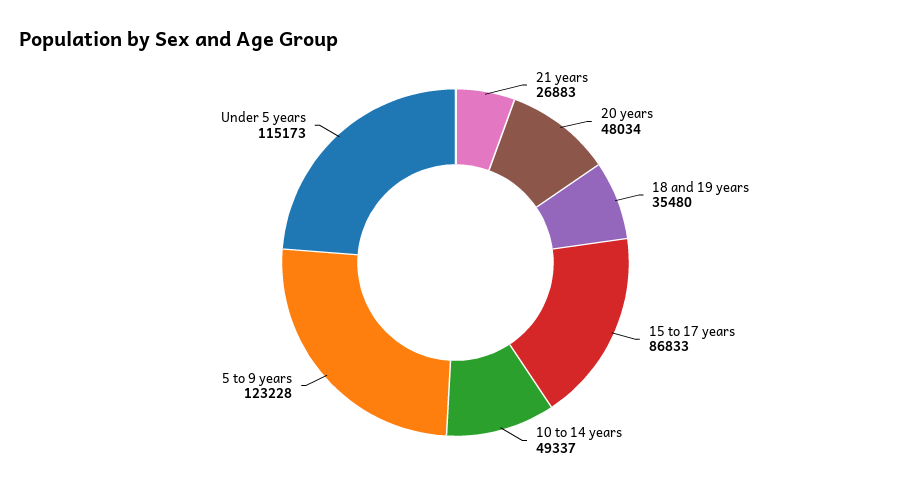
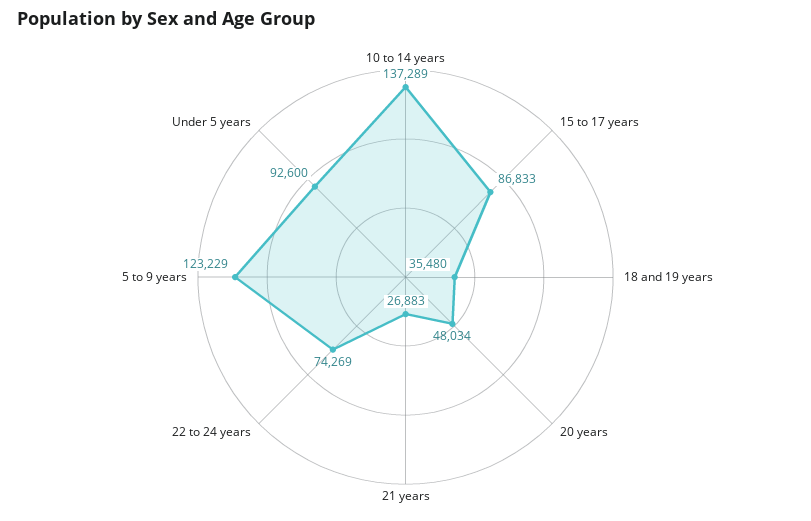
10 to 14 years: 49337 -> 137289
5 to 9 years: 123228 -> 123229
Under 5 years: 115173 -> 92600
22 to 24 years: none -> 74269

